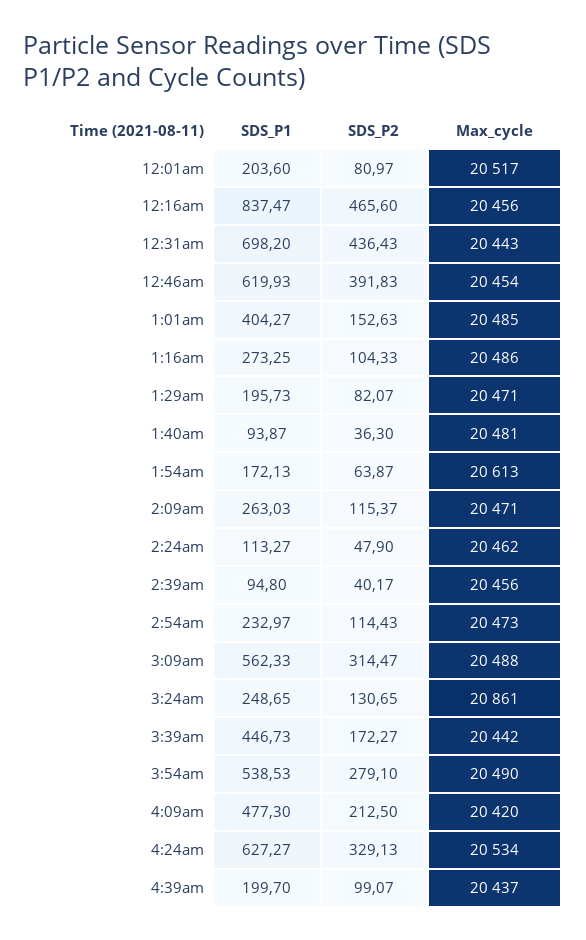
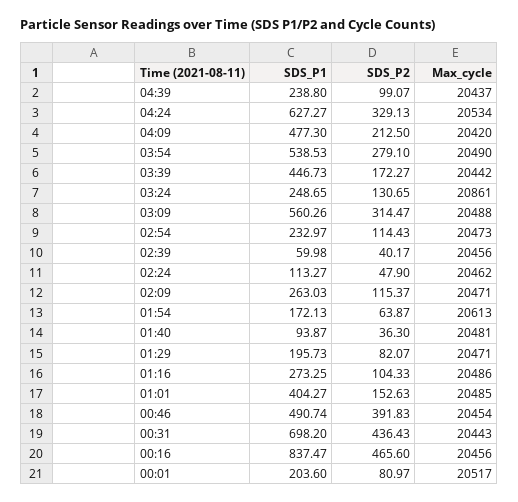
SDS_P1, 12:46am: 619.93 -> 490.74
SDS_P1, 2:39am: 94.8 -> 59.98
SDS_P1, 3:09am: 562.33 -> 560.26
SDS_P1, 4:39am: 199.7 -> 238.8

